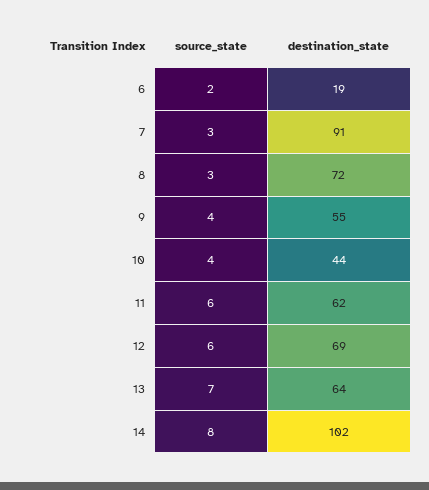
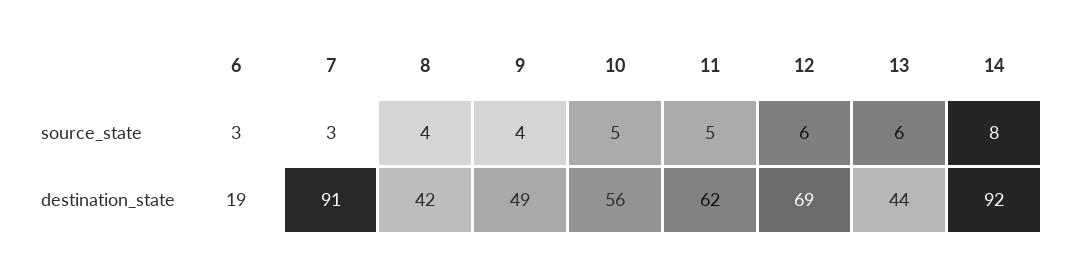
source_state, 6: 2 -> 3
source_state, 8: 3 -> 4
destination_state, 8: 72 -> 42
destination_state, 9: 55 -> 49
source_state, 10: 4 -> 5
destination_state, 10: 44 -> 56
source_state, 11: 6 -> 5
source_state, 13: 7 -> 6
destination_state, 13: 64 -> 44
destination_state, 14: 102 -> 92

